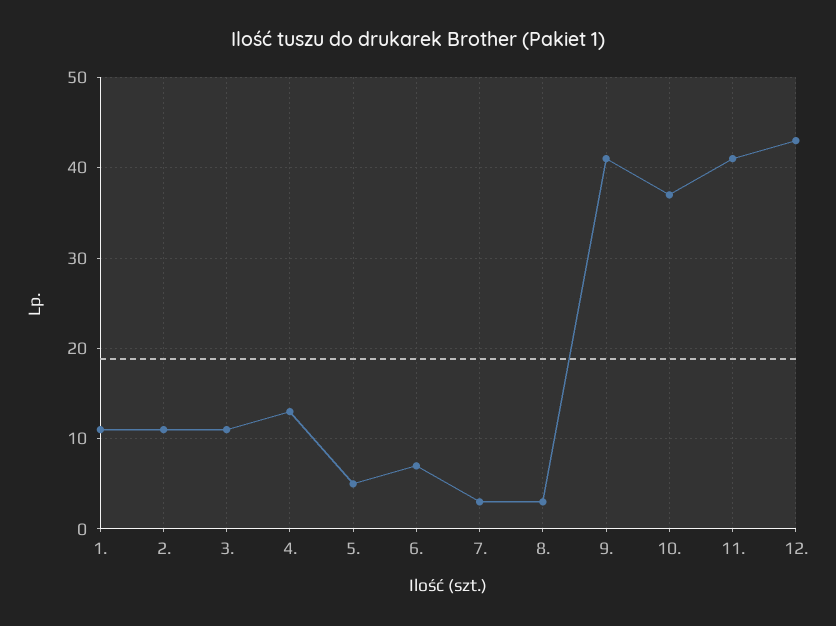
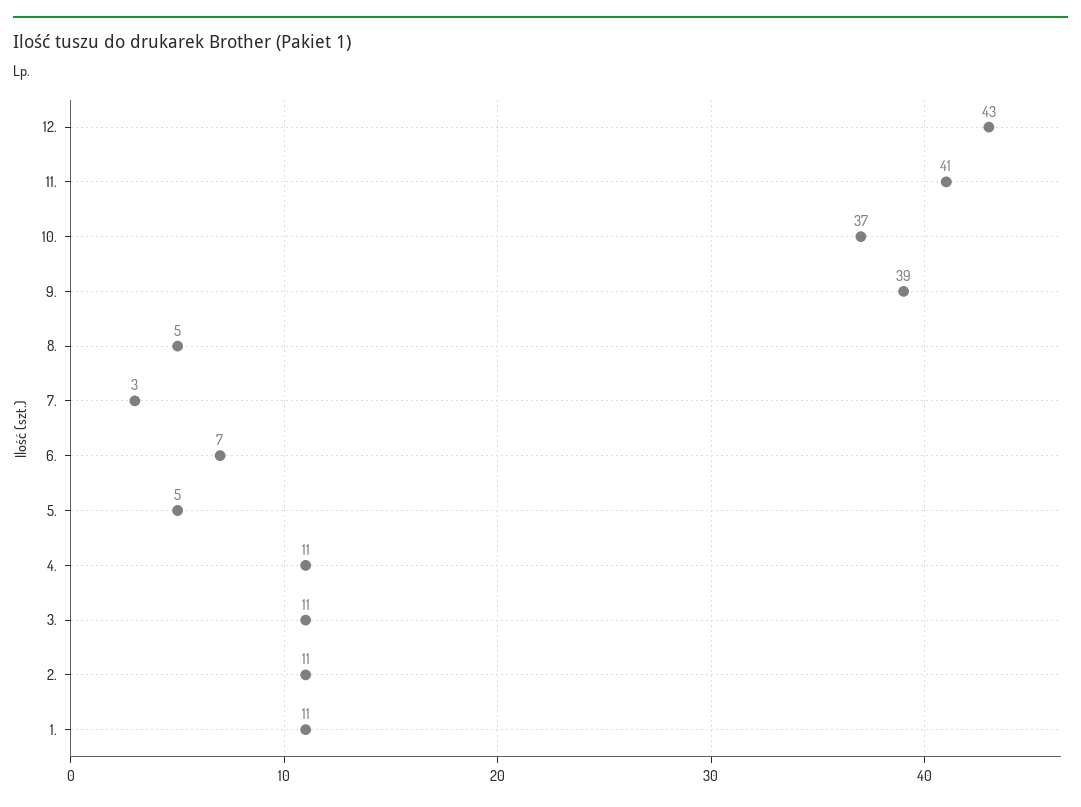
4.: 13 -> 11
8.: 3 -> 5
9.: 41 -> 39

